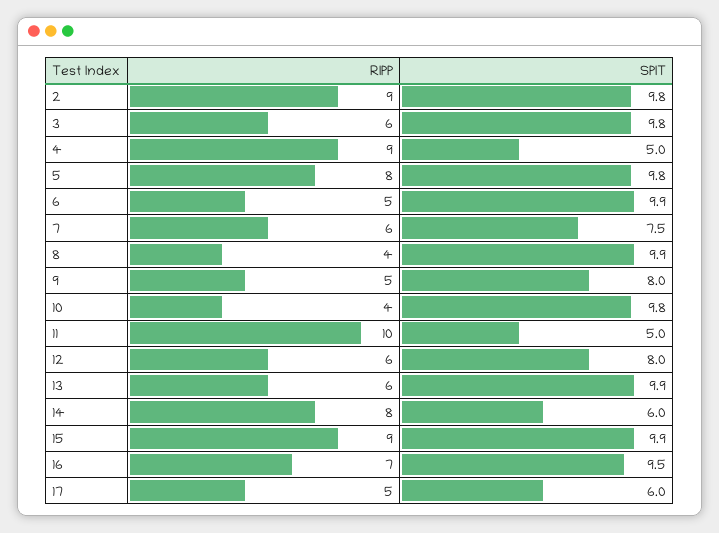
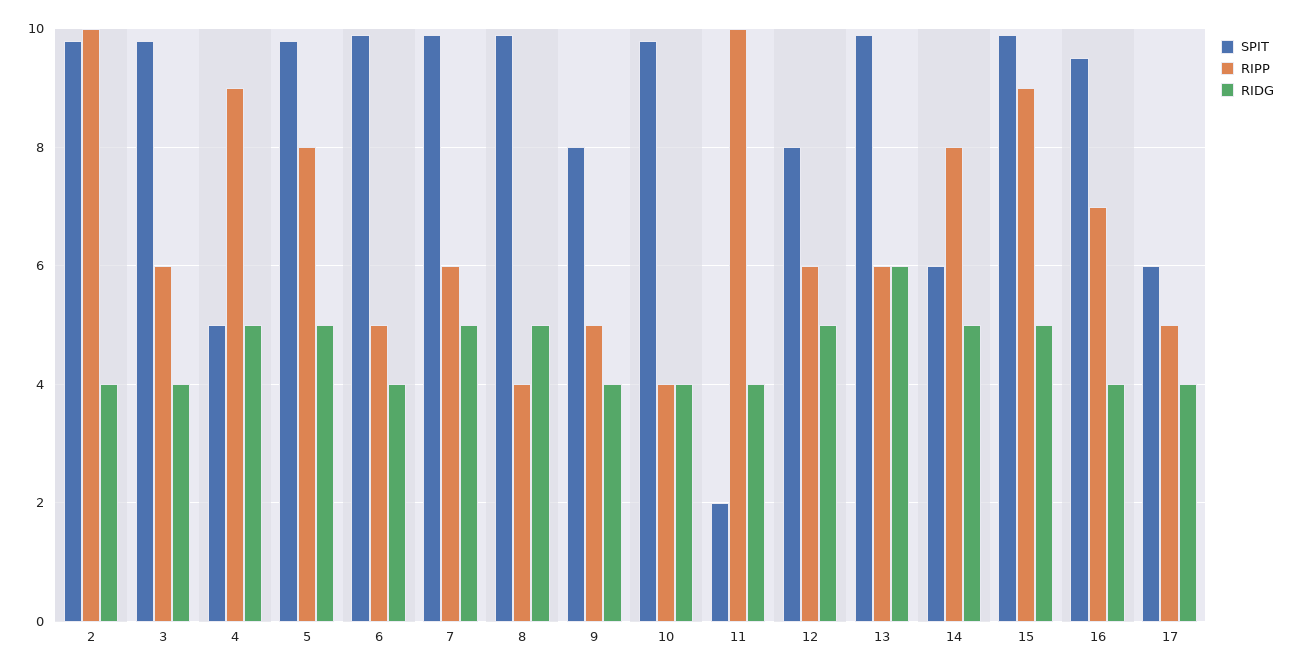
RIPP, 2: 9 -> 10
SPIT, 7: 7.5 -> 10
SPIT, 11: 5 -> 2
RIDG, 2: none -> 4
RIDG, 3: none -> 4
RIDG, 4: none -> 5
RIDG, 5: none -> 5
RIDG, 6: none -> 4
RIDG, 7: none -> 5
RIDG, 8: none -> 5
RIDG, 9: none -> 4
RIDG, 10: none -> 4
RIDG, 11: none -> 4
RIDG, 12: none -> 5
RIDG, 13: none -> 6
RIDG, 14: none -> 5
RIDG, 15: none -> 5
RIDG, 16: none -> 4
RIDG, 17: none -> 4

